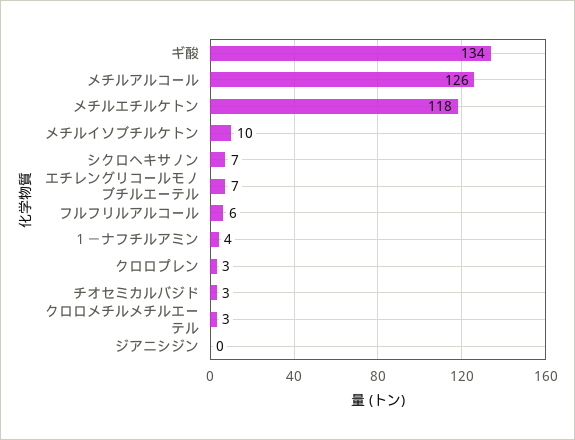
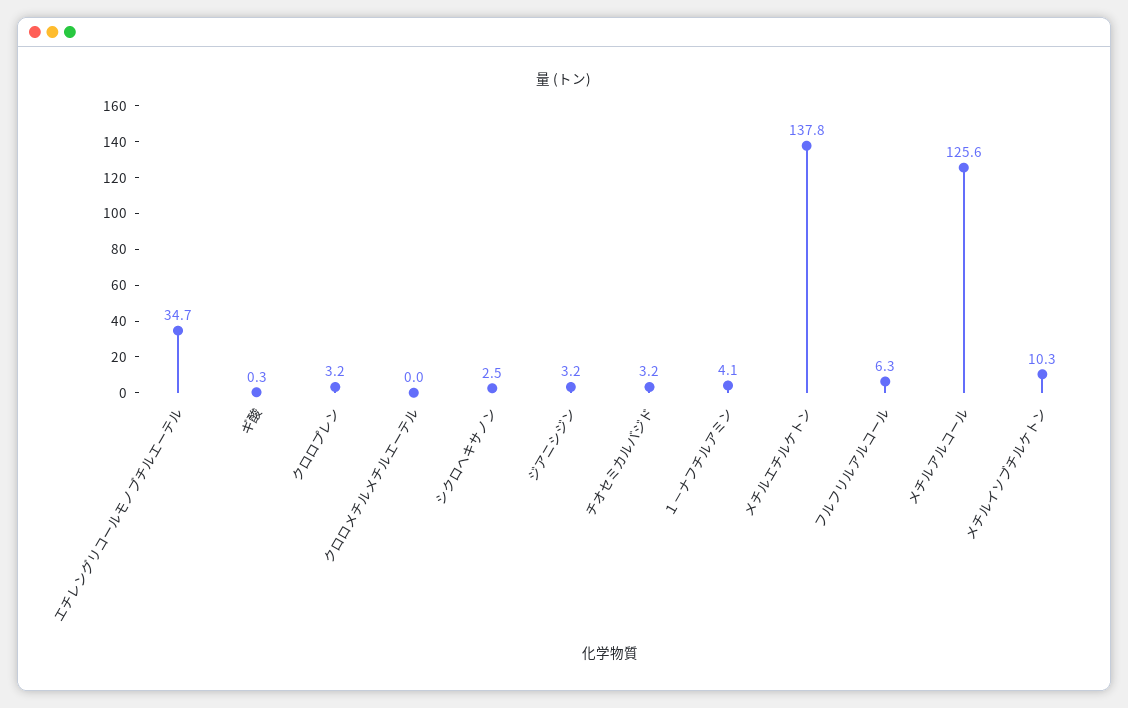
ギ酸: 134 -> 0.3
メチルエチルケトン: 118 -> 137.8
シクロヘキサノン: 7 -> 2.5
エチレングリコールモノブチルエーテル: 7 -> 34.7
クロロメチルメチルエーテル: 3 -> 0
ジアニシジン: 0 -> 3.2

